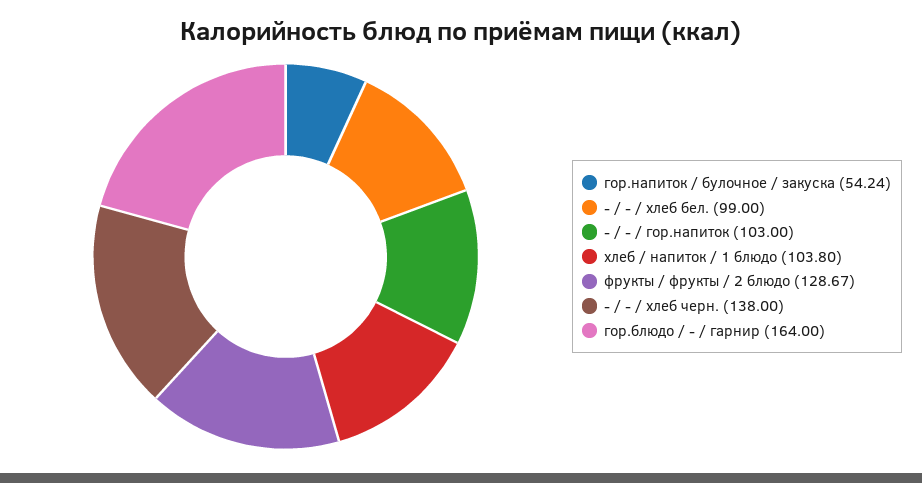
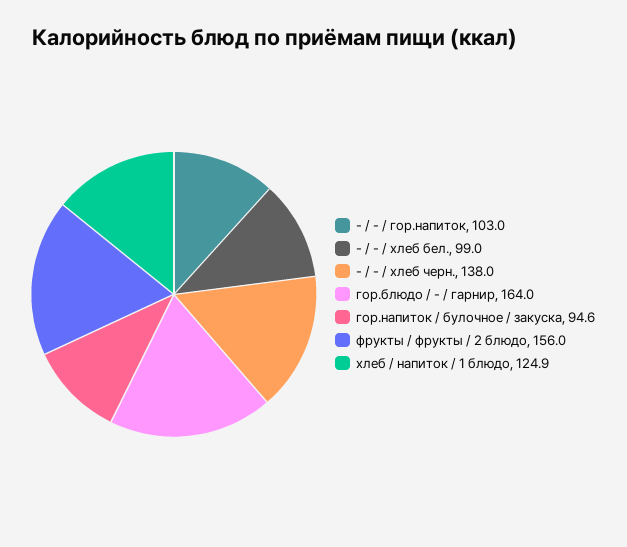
гор.напиток / булочное / закуска: 54.24 -> 94.6
хлеб / напиток / 1 блюдо: 103.8 -> 124.9
фрукты / фрукты / 2 блюдо: 128.67 -> 156

